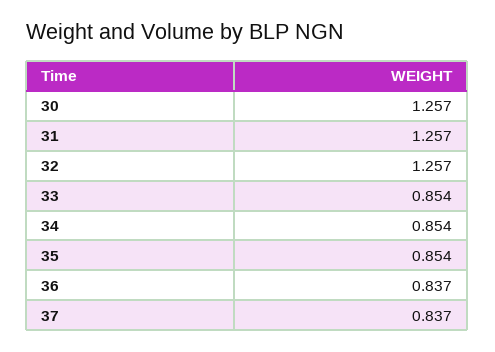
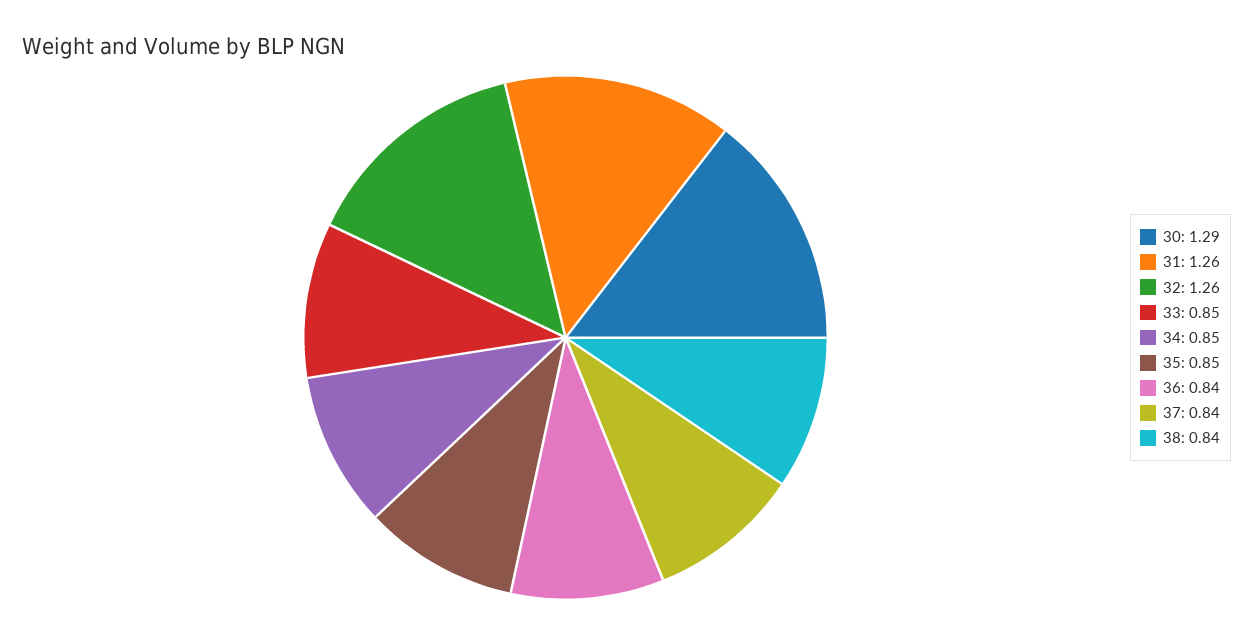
30: 1.257 -> 1.29
38: none -> 0.84

